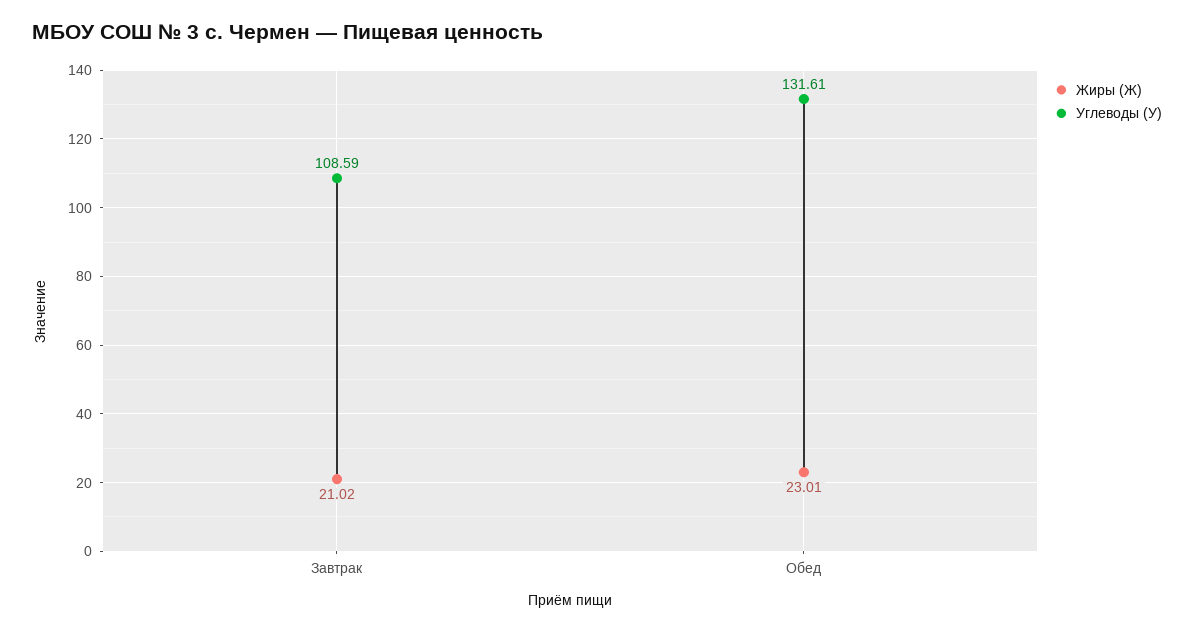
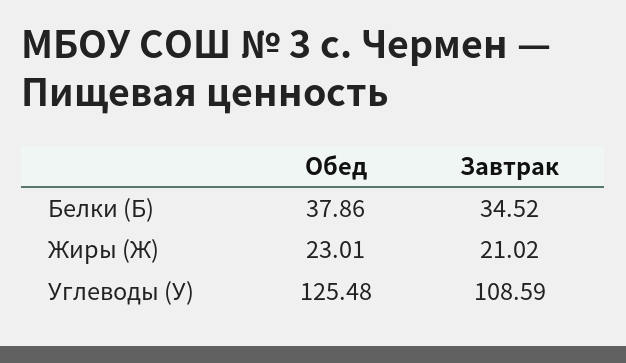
Углеводы (У), Обед: 131.61 -> 125.48
Белки (Б), Обед: none -> 37.86
Белки (Б), Завтрак: none -> 34.52

